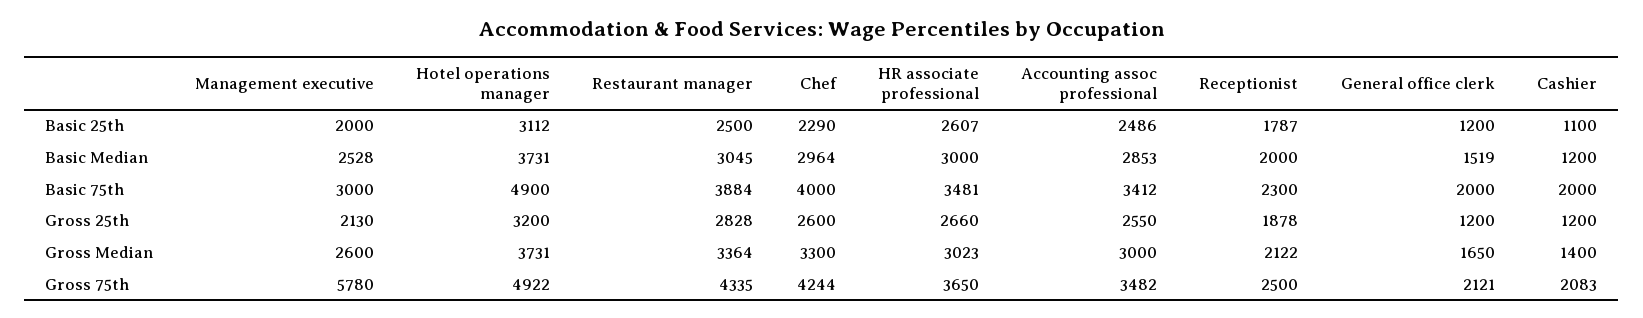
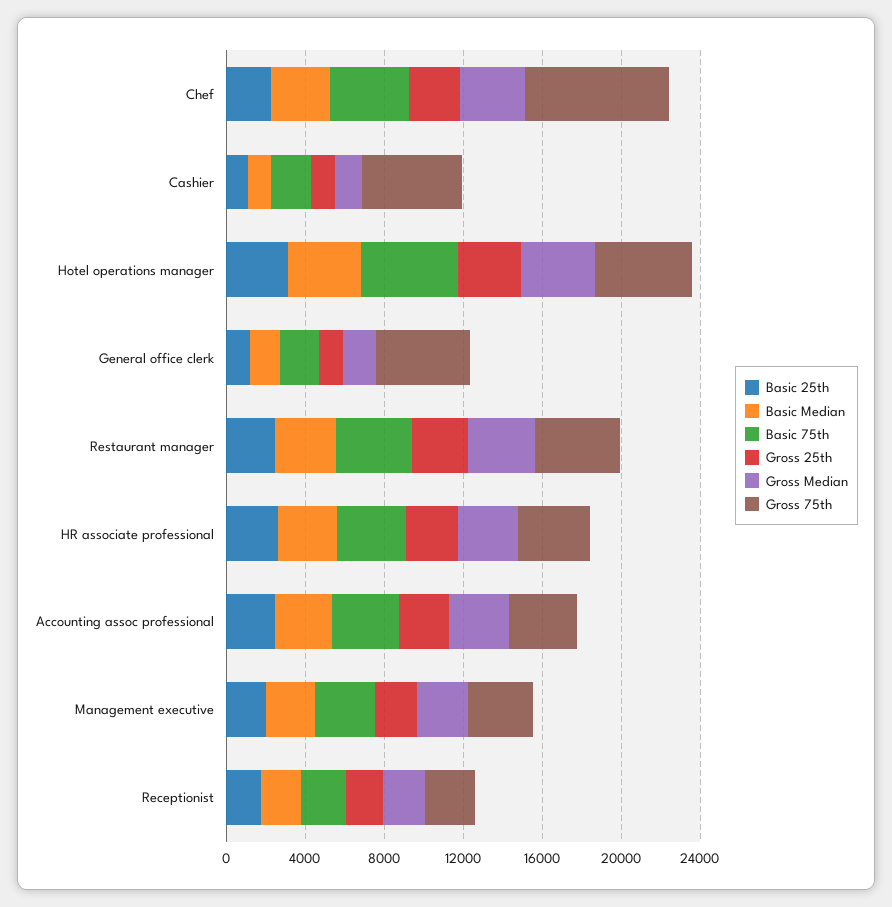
Gross 75th, Management executive: 5780 -> 3000
Gross 75th, Chef: 4244 -> 7000
Gross 75th, General office clerk: 2121 -> 5000
Gross 75th, Cashier: 2083 -> 5000

